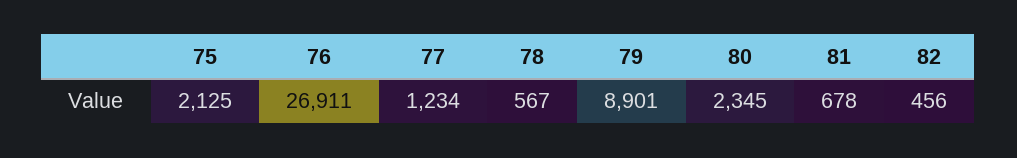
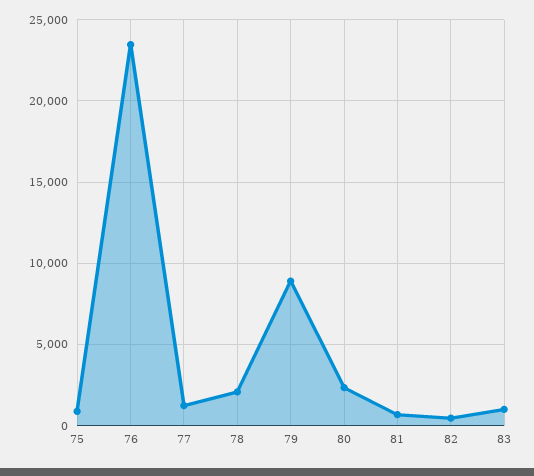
75: 2125 -> 1000
76: 26911 -> 23500
78: 567 -> 2000
83: none -> 1000

